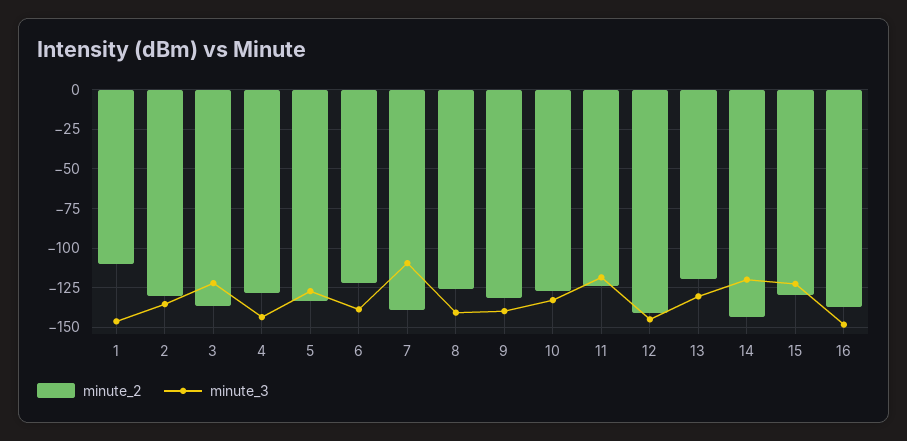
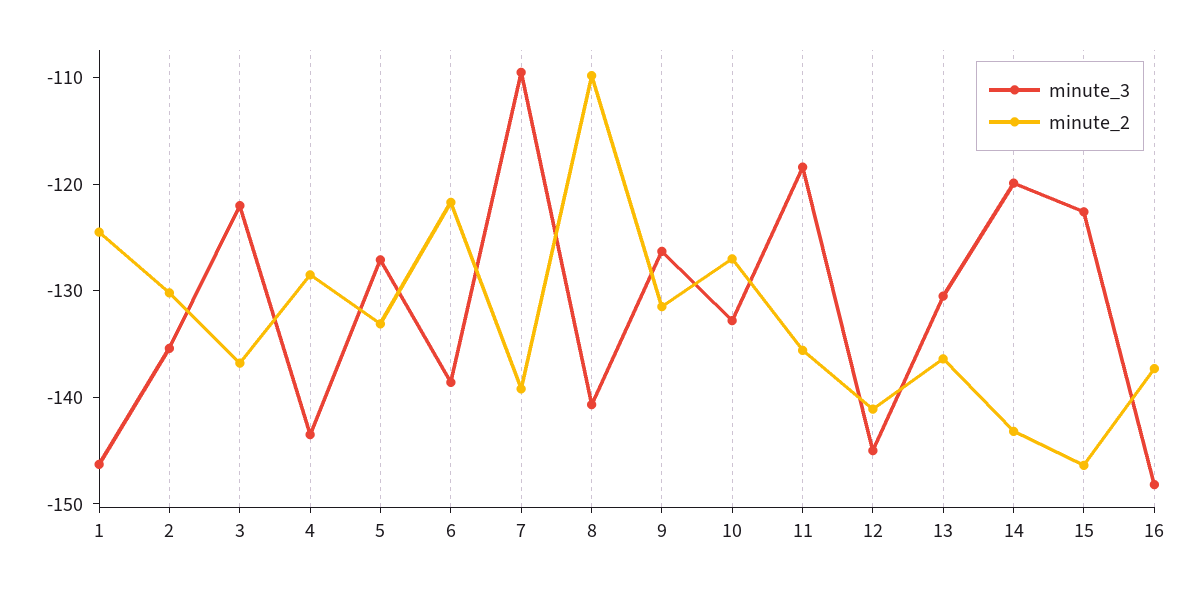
minute_2, 1: -110 -> -124
minute_2, 8: -125 -> -110
minute_3, 9: -140 -> -126
minute_2, 11: -125 -> -136
minute_2, 13: -120 -> -136
minute_2, 15: -130 -> -146

